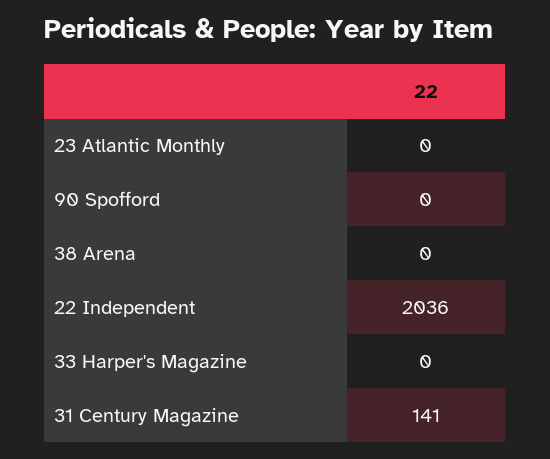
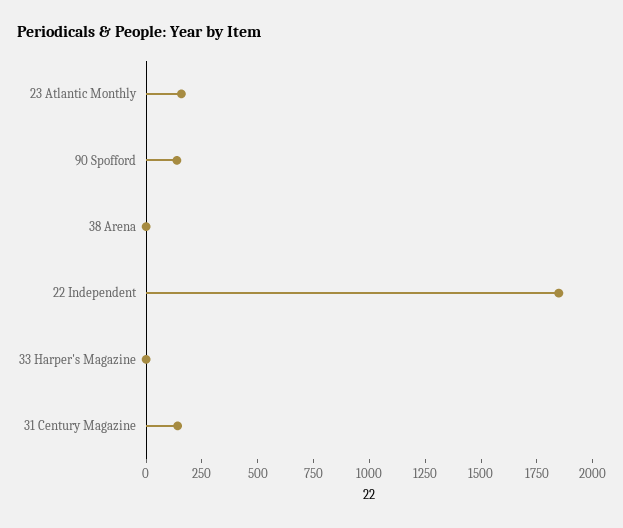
23 Atlantic Monthly: 0 -> 150
90 Spofford: 0 -> 150
22 Independent: 2036 -> 1850

